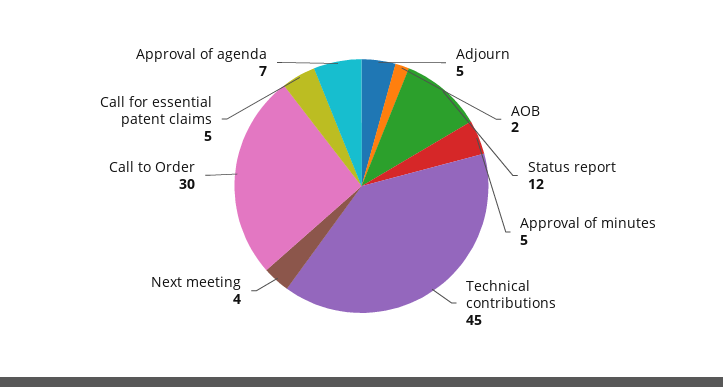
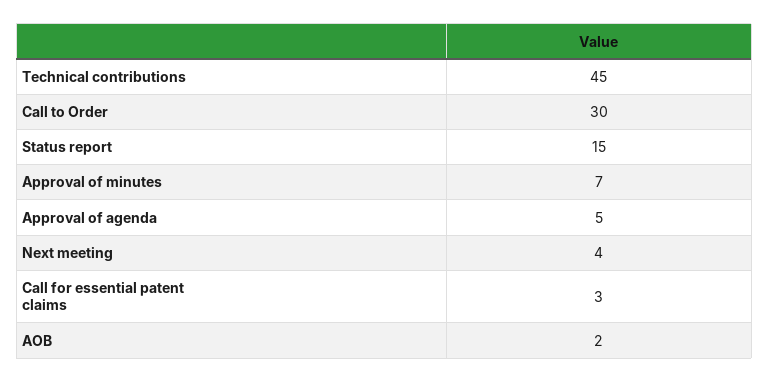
Adjourn: 5 -> none
Status report: 12 -> 15
Approval of minutes: 5 -> 7
Call for essential patent claims: 5 -> 3
Approval of agenda: 7 -> 5

